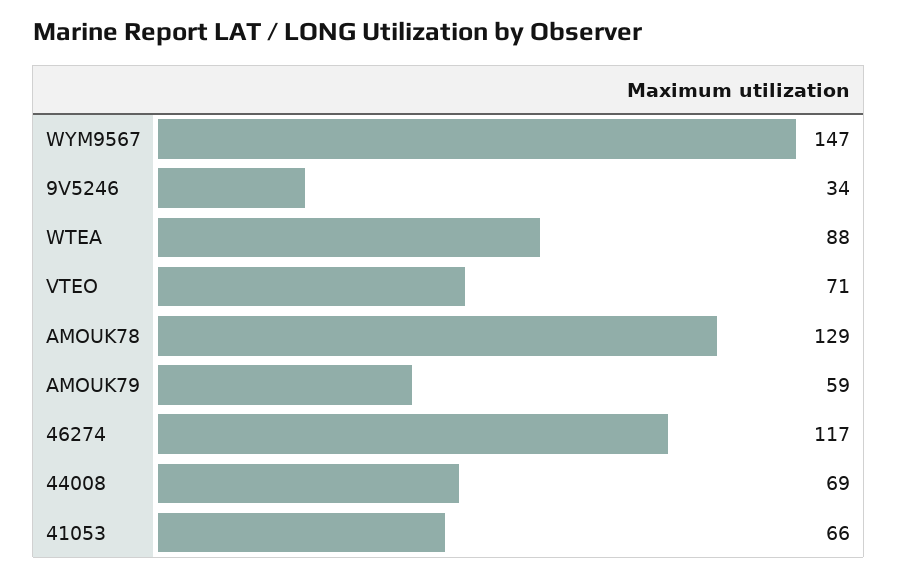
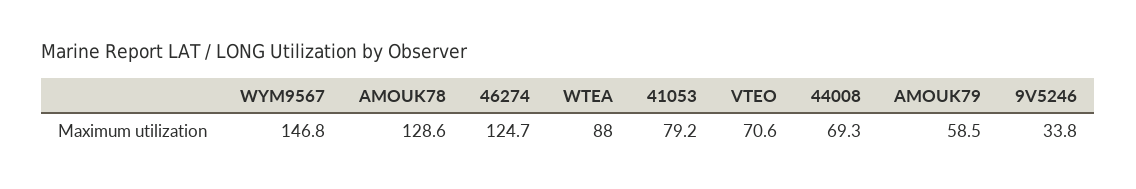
46274: 117 -> 124.7
41053: 66 -> 79.2

